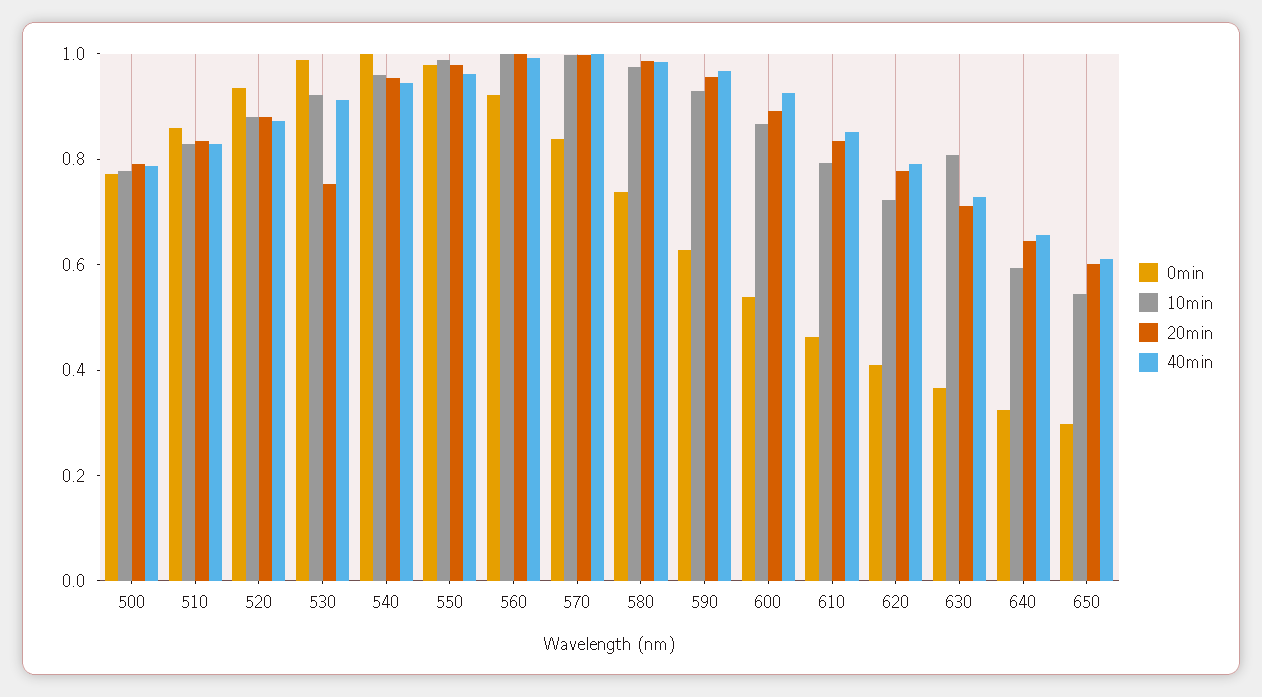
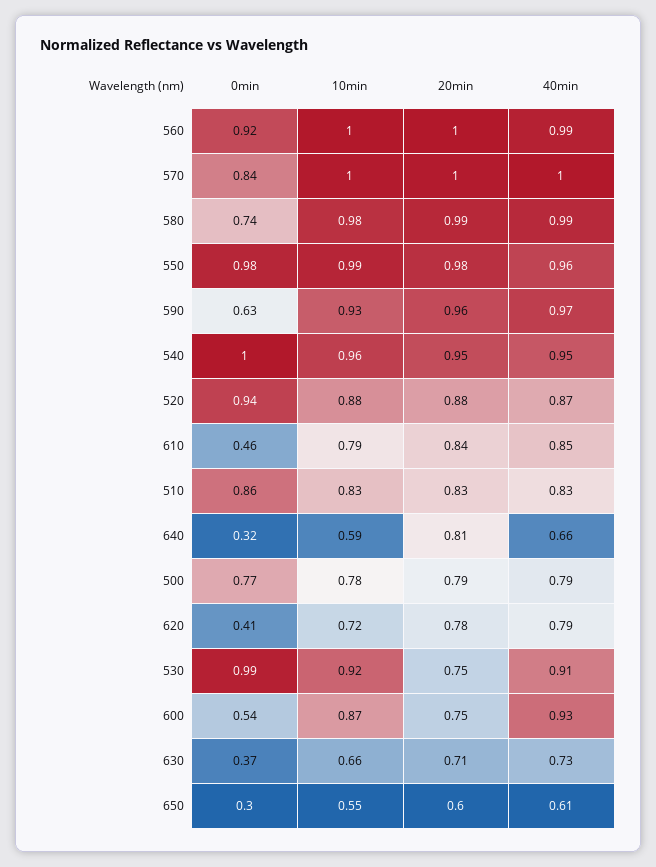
20min, 600: 0.9 -> 0.75
10min, 630: 0.8 -> 0.66
20min, 640: 0.65 -> 0.81

